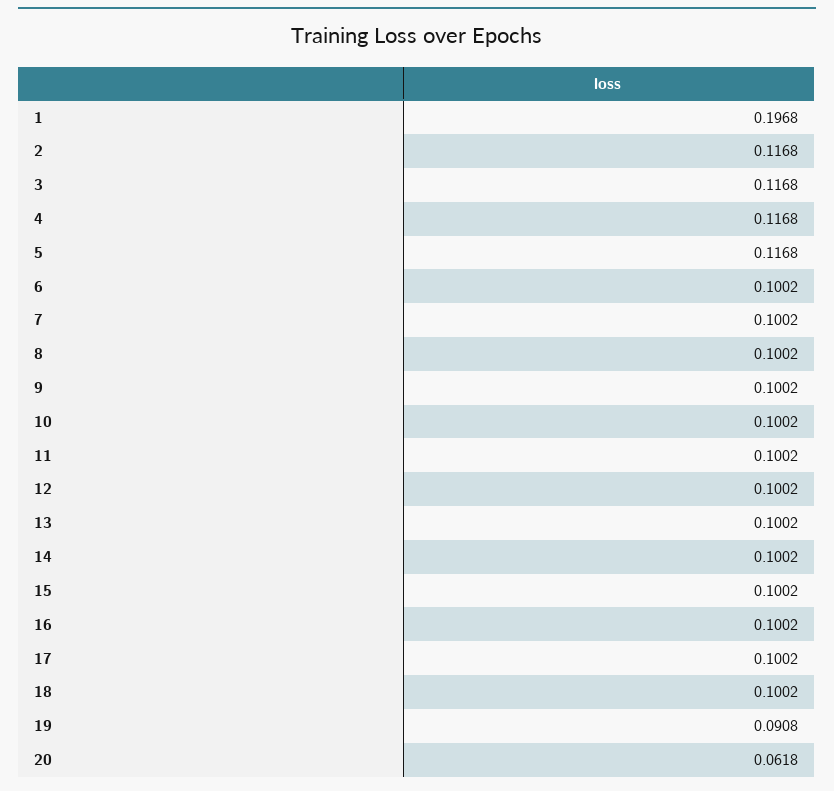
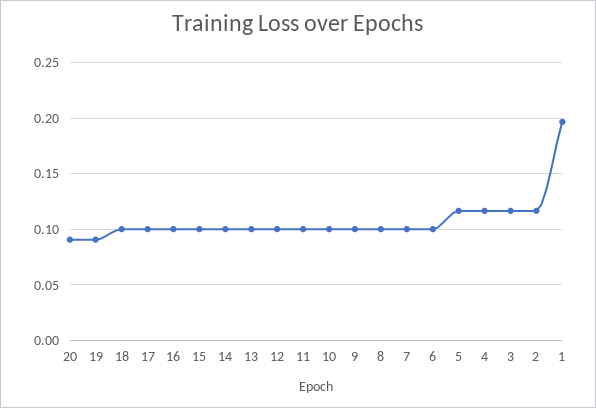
20: 0.0618 -> 0.09

